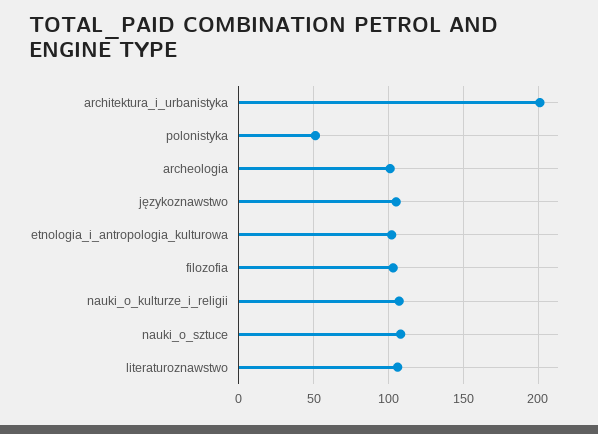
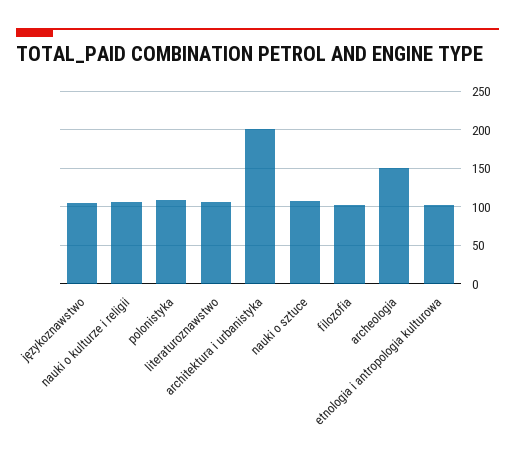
polonistyka: 50 -> 110
archeologia: 100 -> 150

